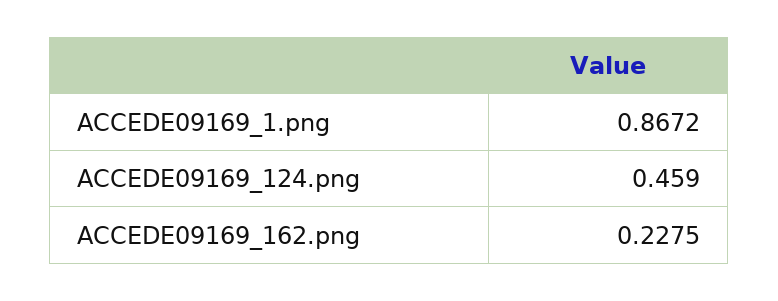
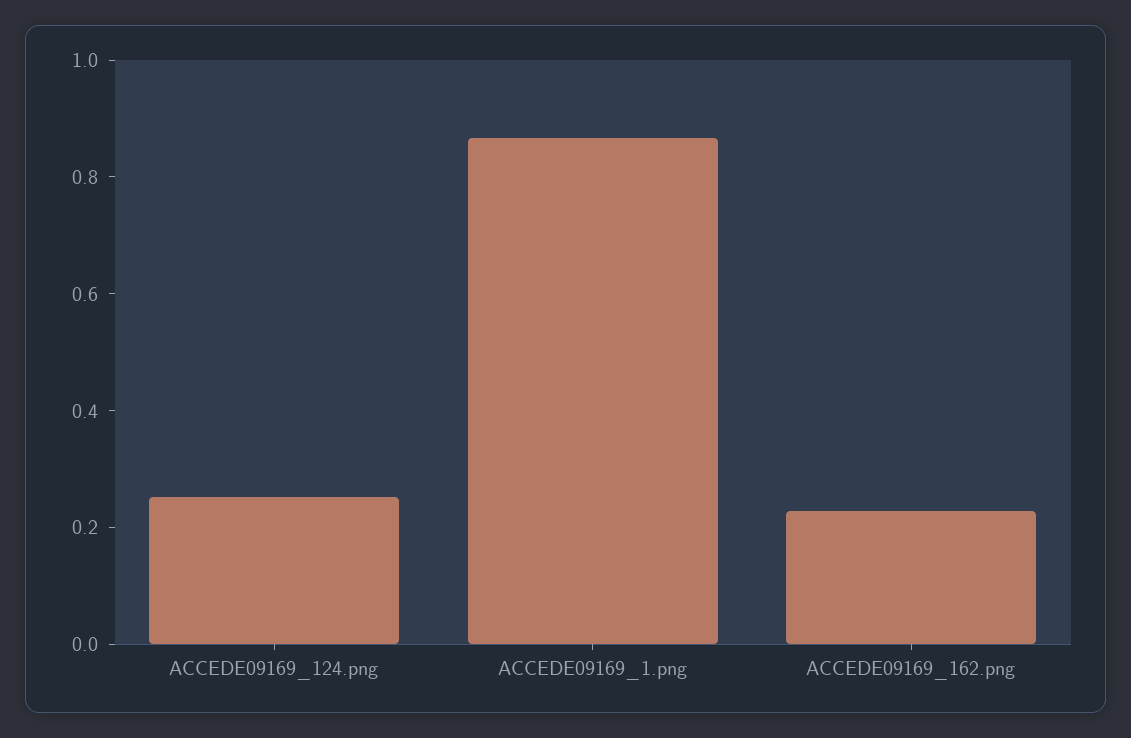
ACCEDE09169_124.png: 0.459 -> 0.25

